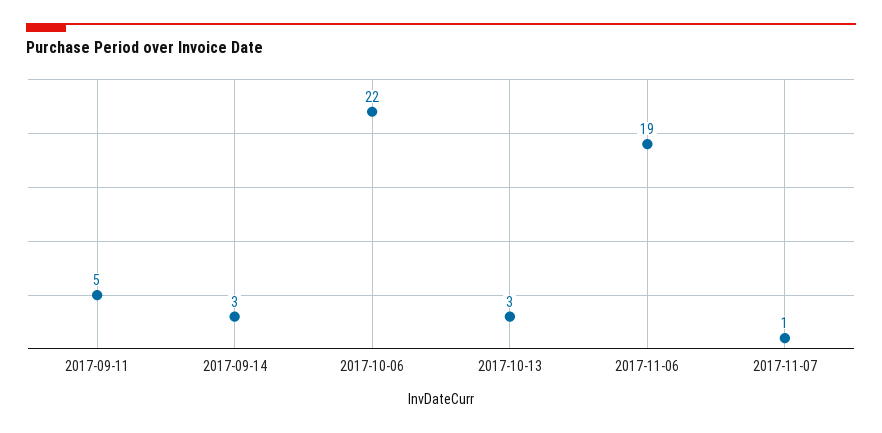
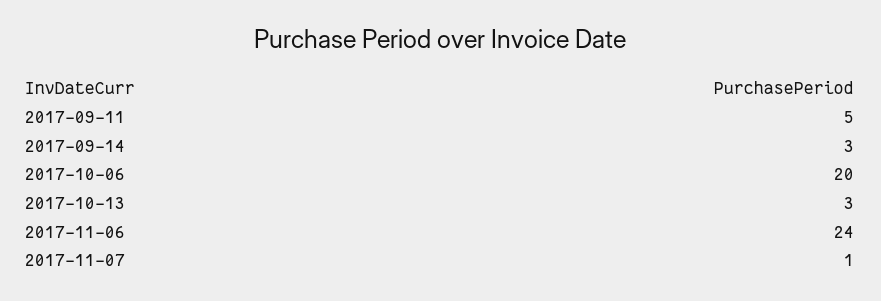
2017-10-06: 22 -> 20
2017-11-06: 19 -> 24

